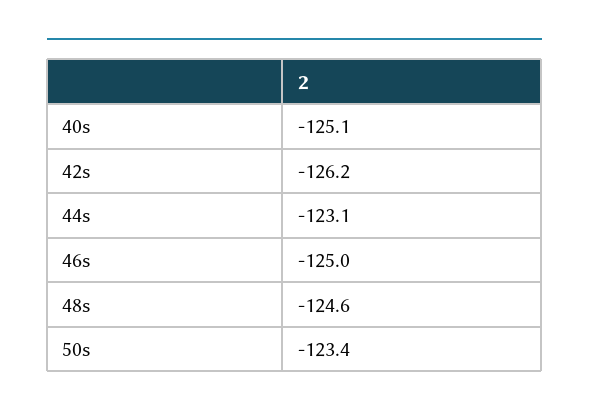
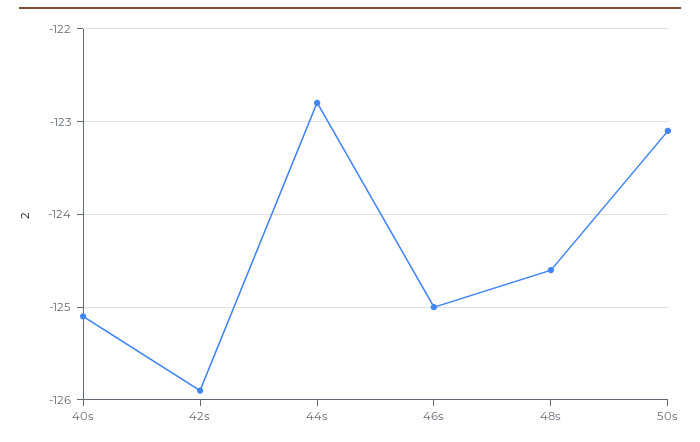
42s: -126.2 -> -125.9
44s: -123.1 -> -122.8
50s: -123.4 -> -123.1

